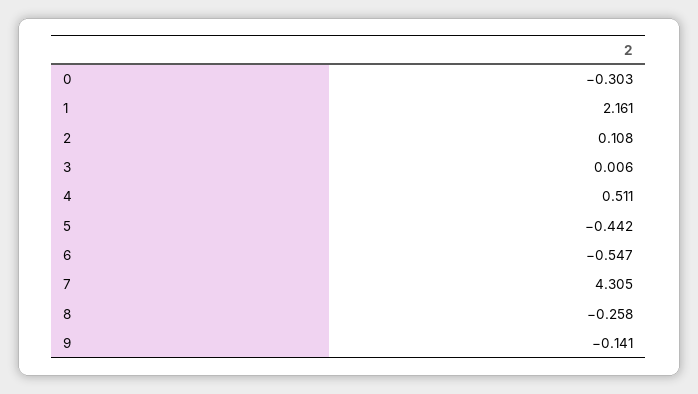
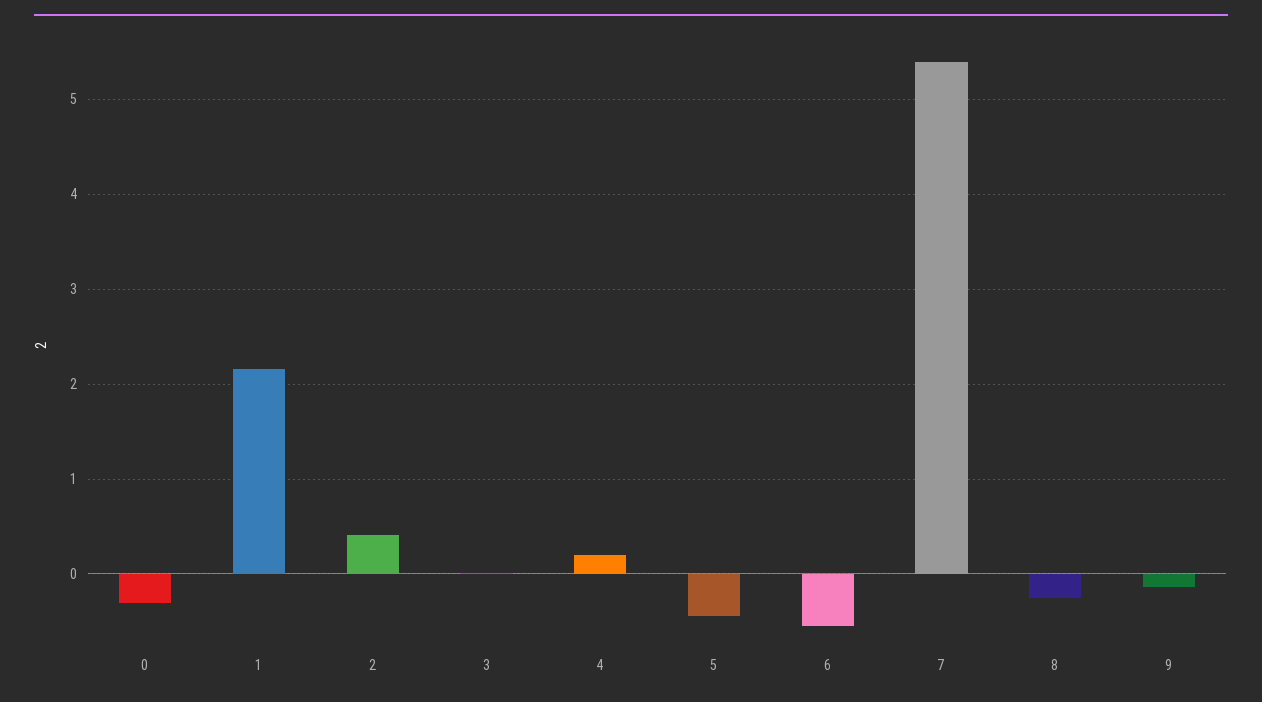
2: 0.108 -> 0.4
4: 0.511 -> 0.2
7: 4.305 -> 5.4

